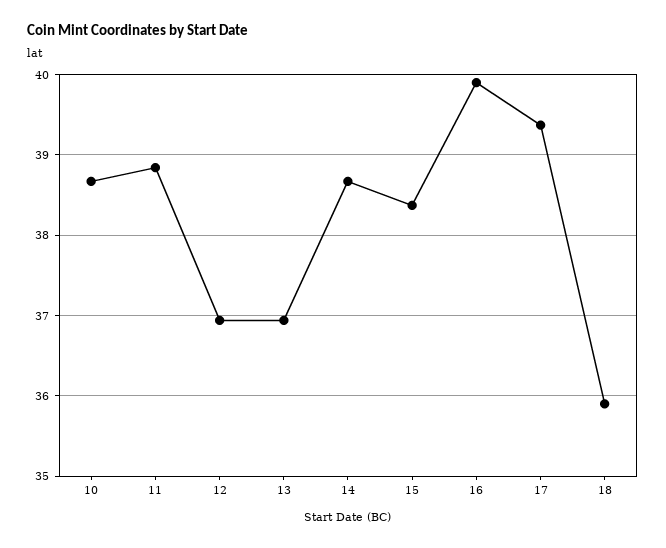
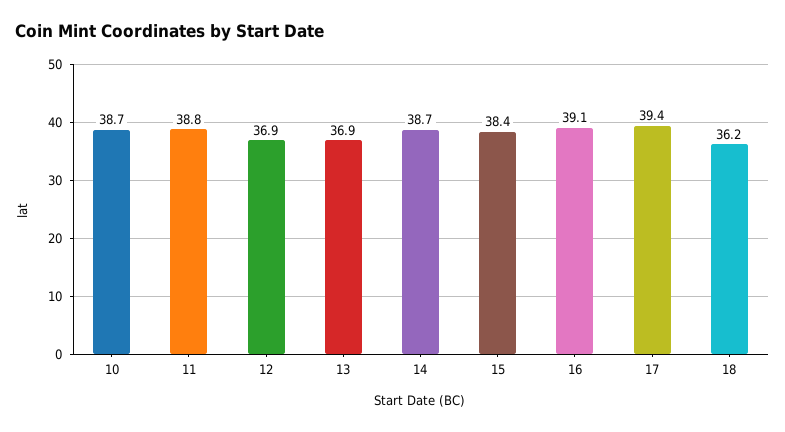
16: 39.9 -> 39.1
18: 35.9 -> 36.2

